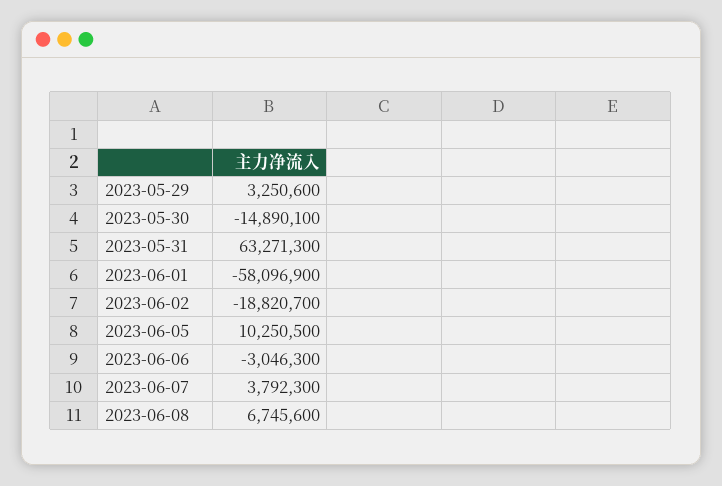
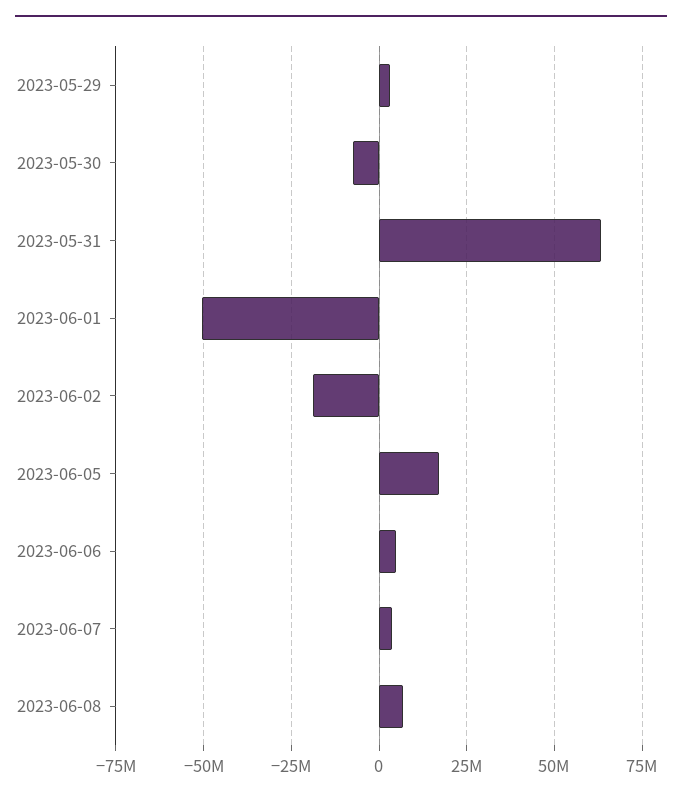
2023-05-30: -14890100 -> -7500000
2023-06-01: -58096900 -> -50000000
2023-06-05: 10250500 -> 17500000
2023-06-06: -3046300 -> 5000000

